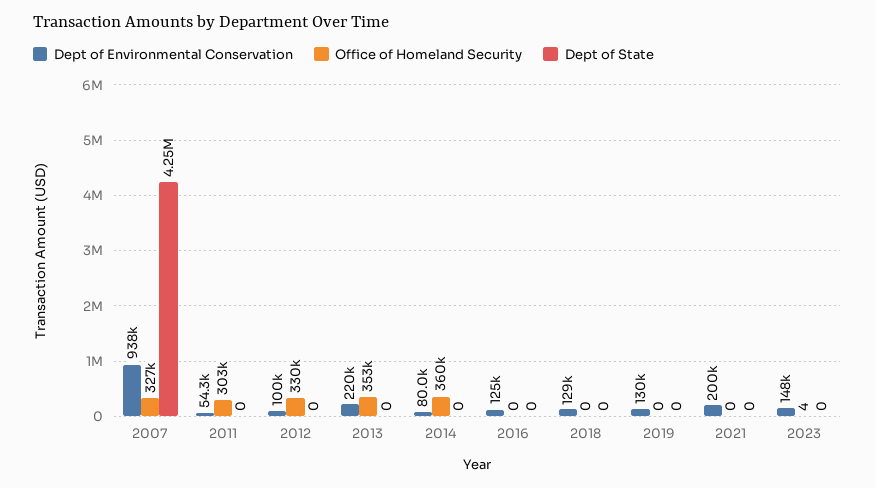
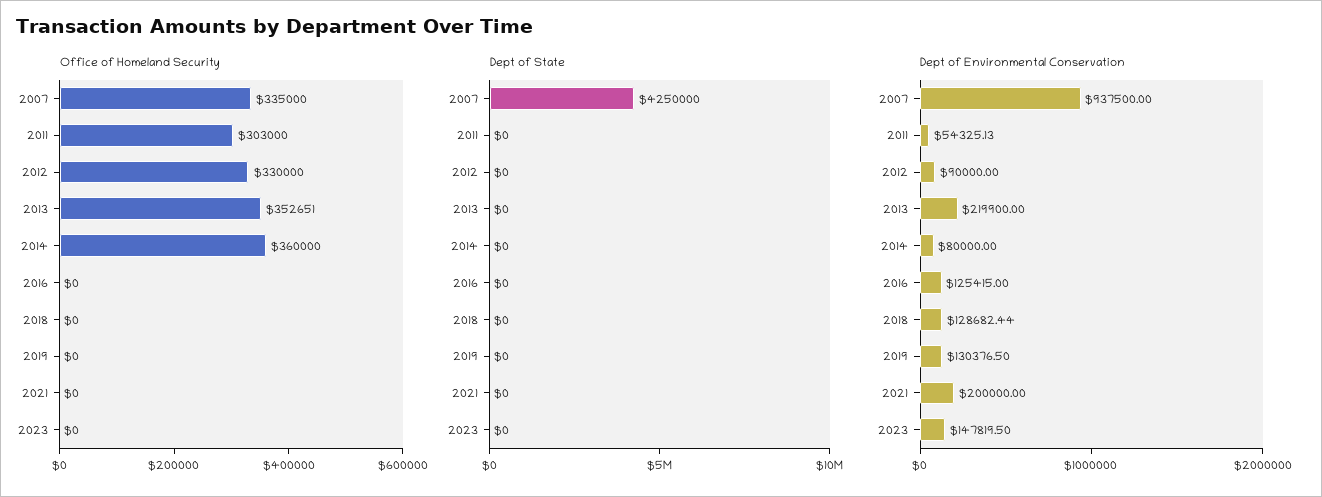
Office of Homeland Security, 2007: 327000 -> 335000
Dept of Environmental Conservation, 2012: 100000 -> 90000
Office of Homeland Security, 2023: 4 -> 0

